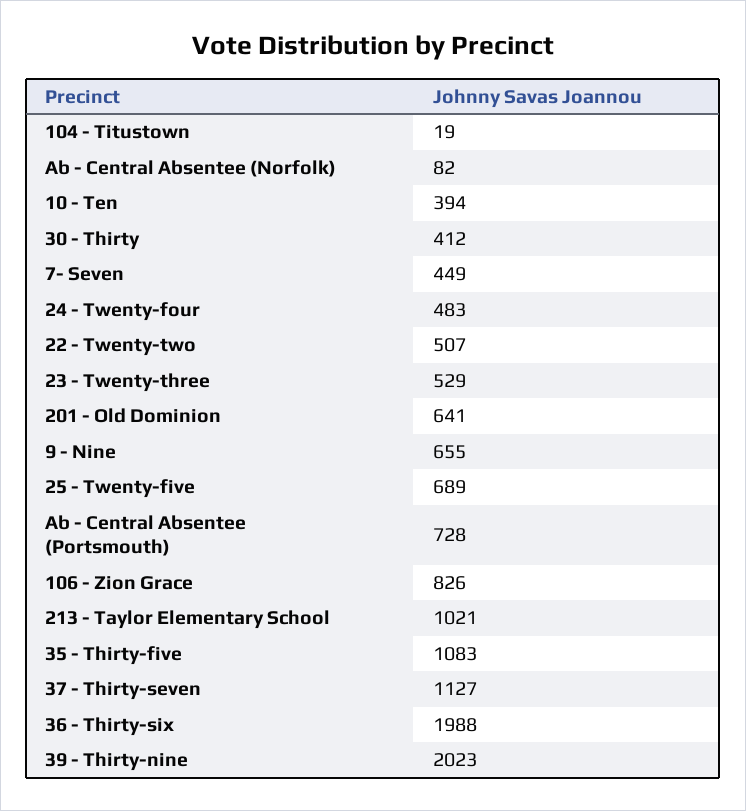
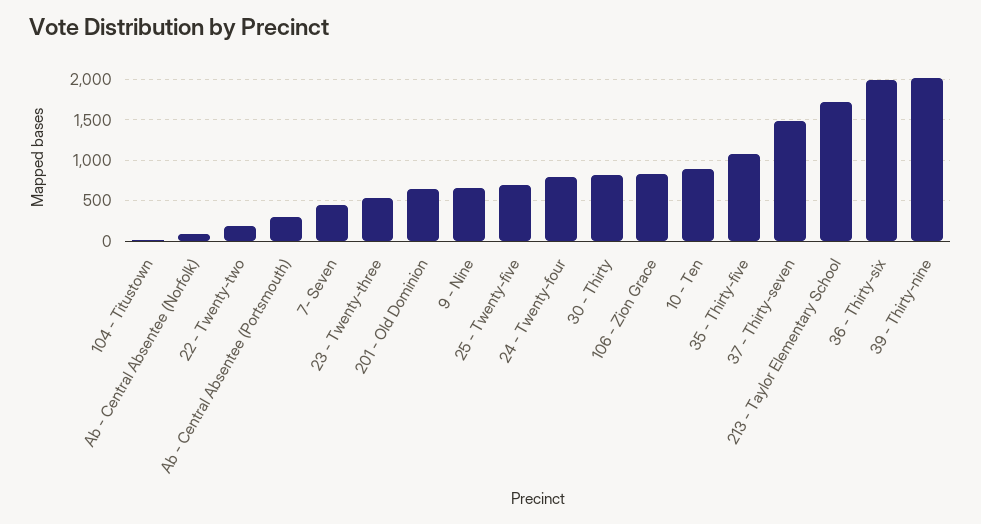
10 - Ten: 394 -> 900
30 - Thirty: 412 -> 800
24 - Twenty-four: 483 -> 800
22 - Twenty-two: 507 -> 200
Ab - Central Absentee (Portsmouth): 728 -> 300
213 - Taylor Elementary School: 1021 -> 1700
37 - Thirty-seven: 1127 -> 1500

